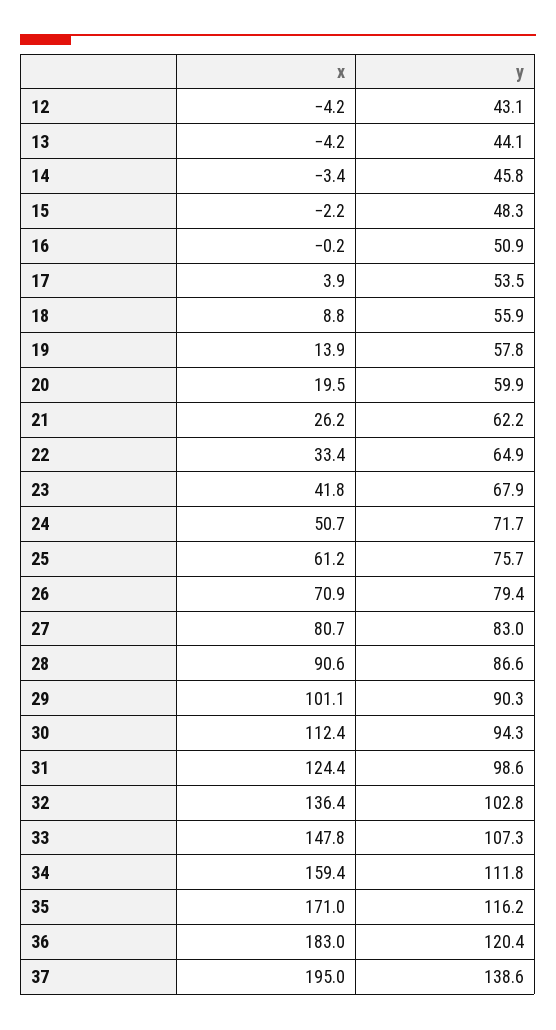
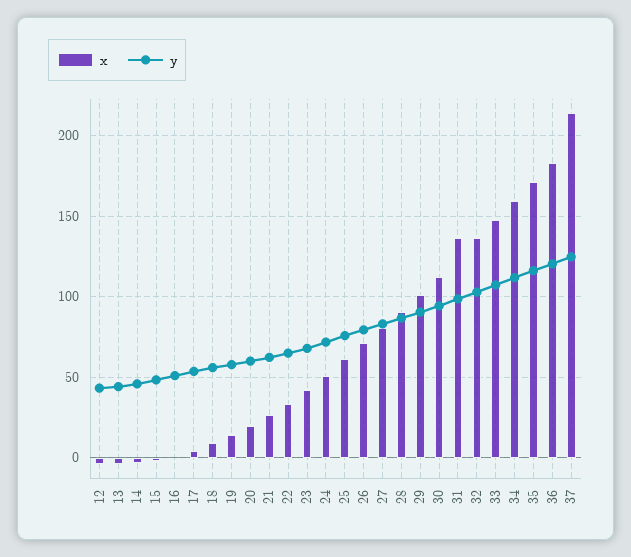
x, 31: 124.4 -> 135
x, 37: 195 -> 215
y, 37: 138.6 -> 125

